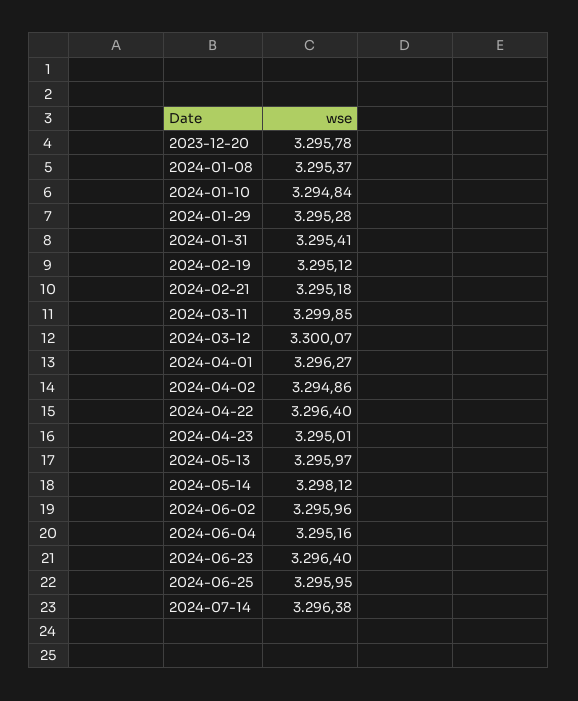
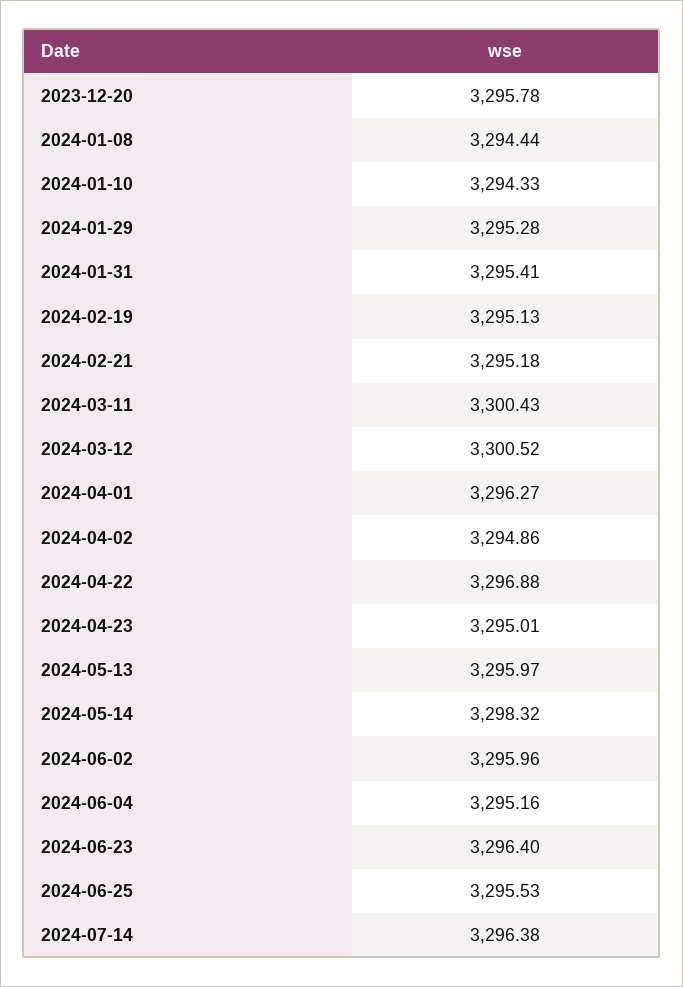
2024-01-08: 3295.37 -> 3294.44
2024-01-10: 3294.84 -> 3294.33
2024-02-19: 3295.12 -> 3295.13
2024-03-11: 3299.85 -> 3300.43
2024-03-12: 3300.07 -> 3300.52
2024-04-22: 3296.4 -> 3296.88
2024-05-14: 3298.12 -> 3298.32
2024-06-25: 3295.95 -> 3295.53

